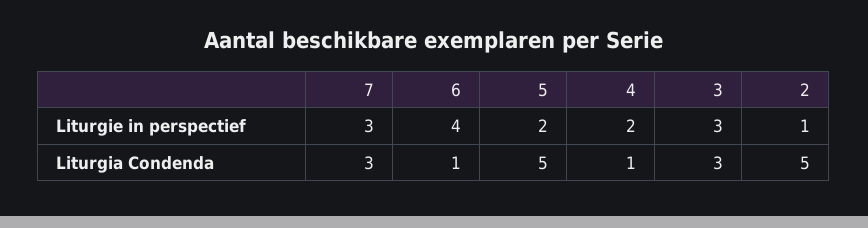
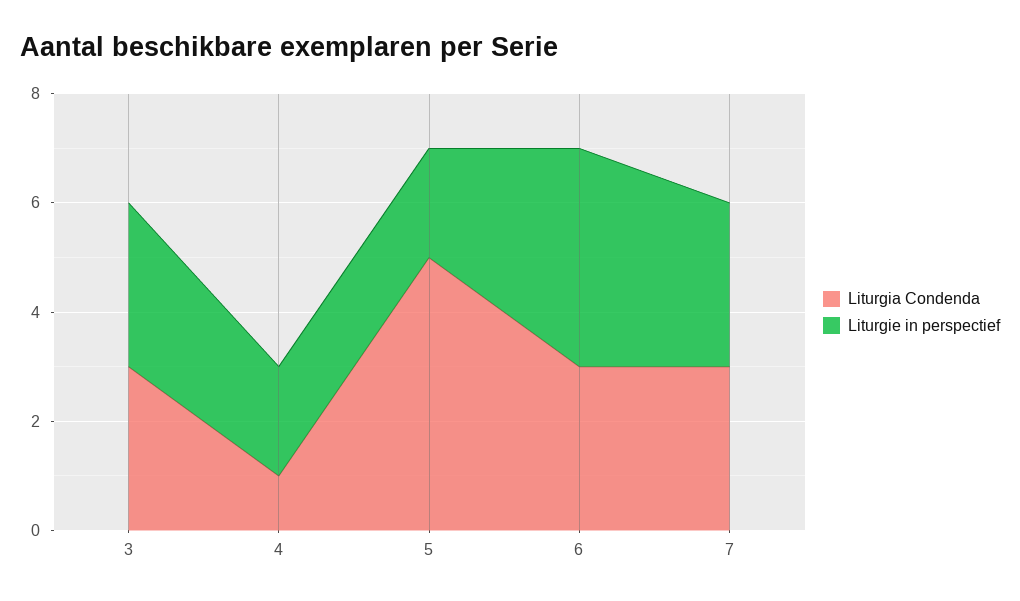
Liturgie in perspectief, 2: 1 -> none
Liturgia Condenda, 6: 1 -> 3
Liturgia Condenda, 2: 5 -> none

